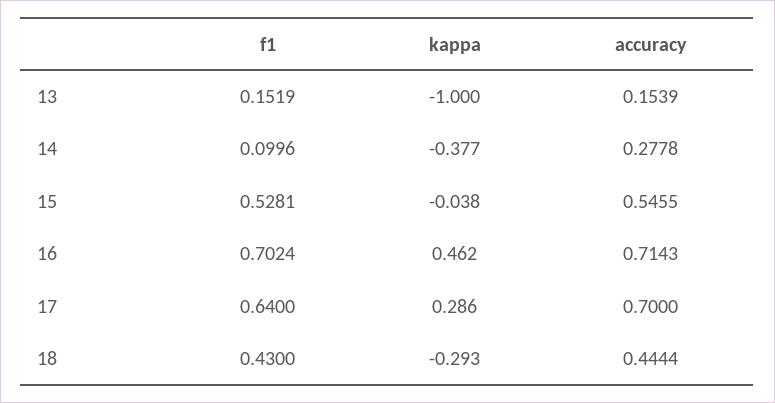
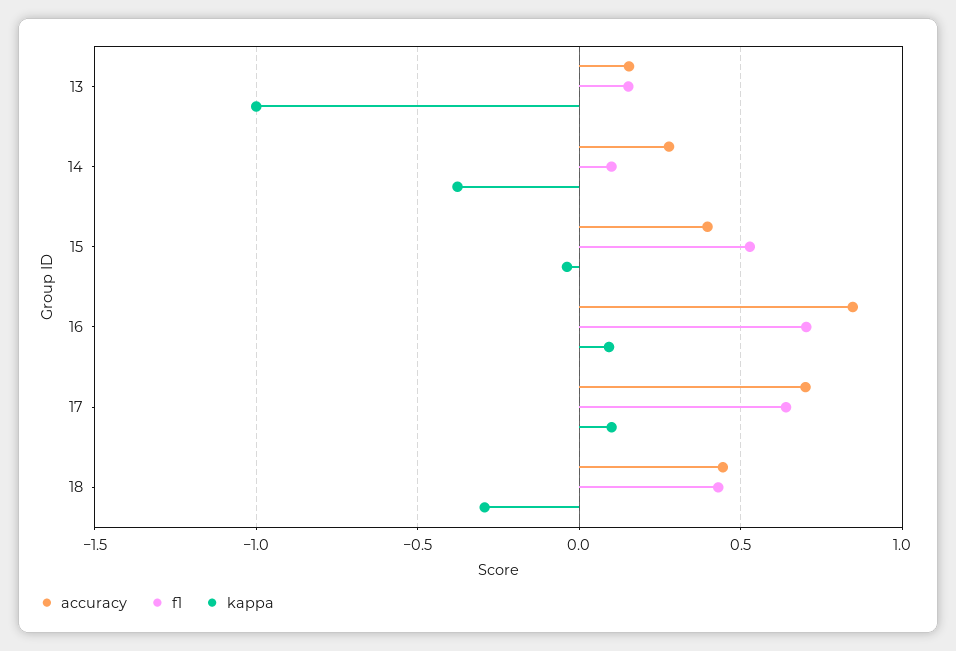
accuracy, 15: 0.5455 -> 0.4
kappa, 16: 0.462 -> 0.1
accuracy, 16: 0.7143 -> 0.85
kappa, 17: 0.286 -> 0.1

